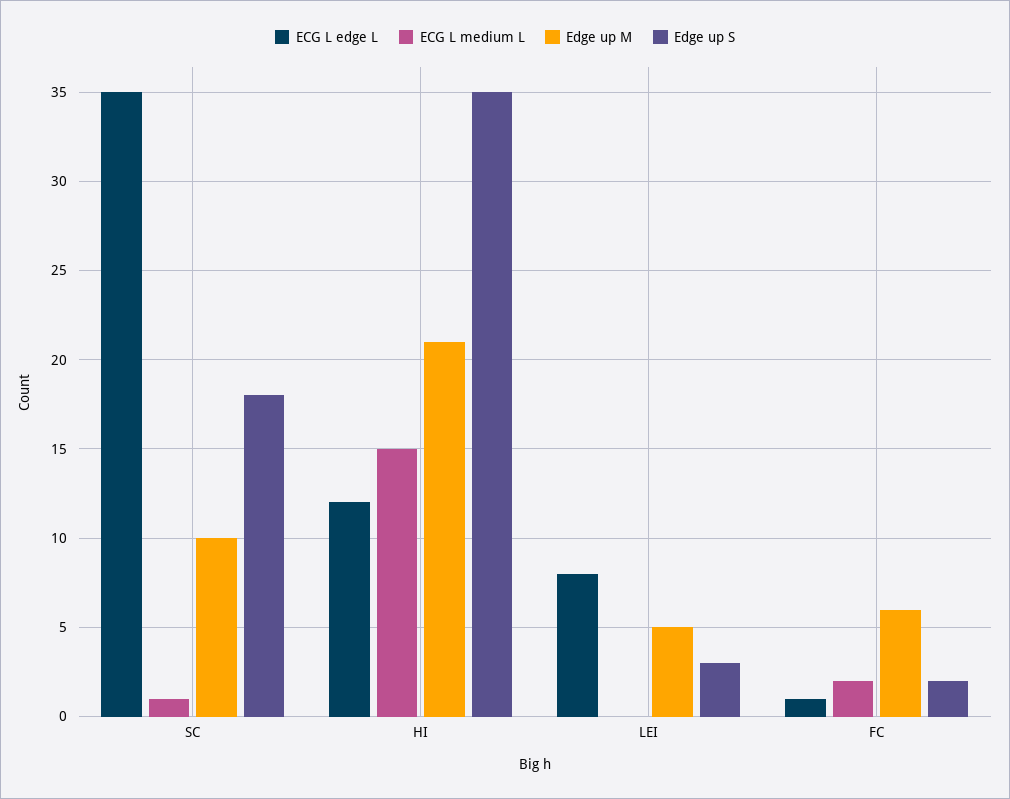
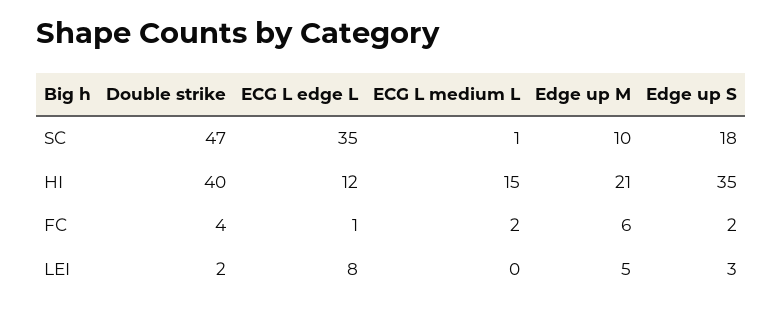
Double strike, SC: none -> 47
Double strike, HI: none -> 40
Double strike, FC: none -> 4
Double strike, LEI: none -> 2

